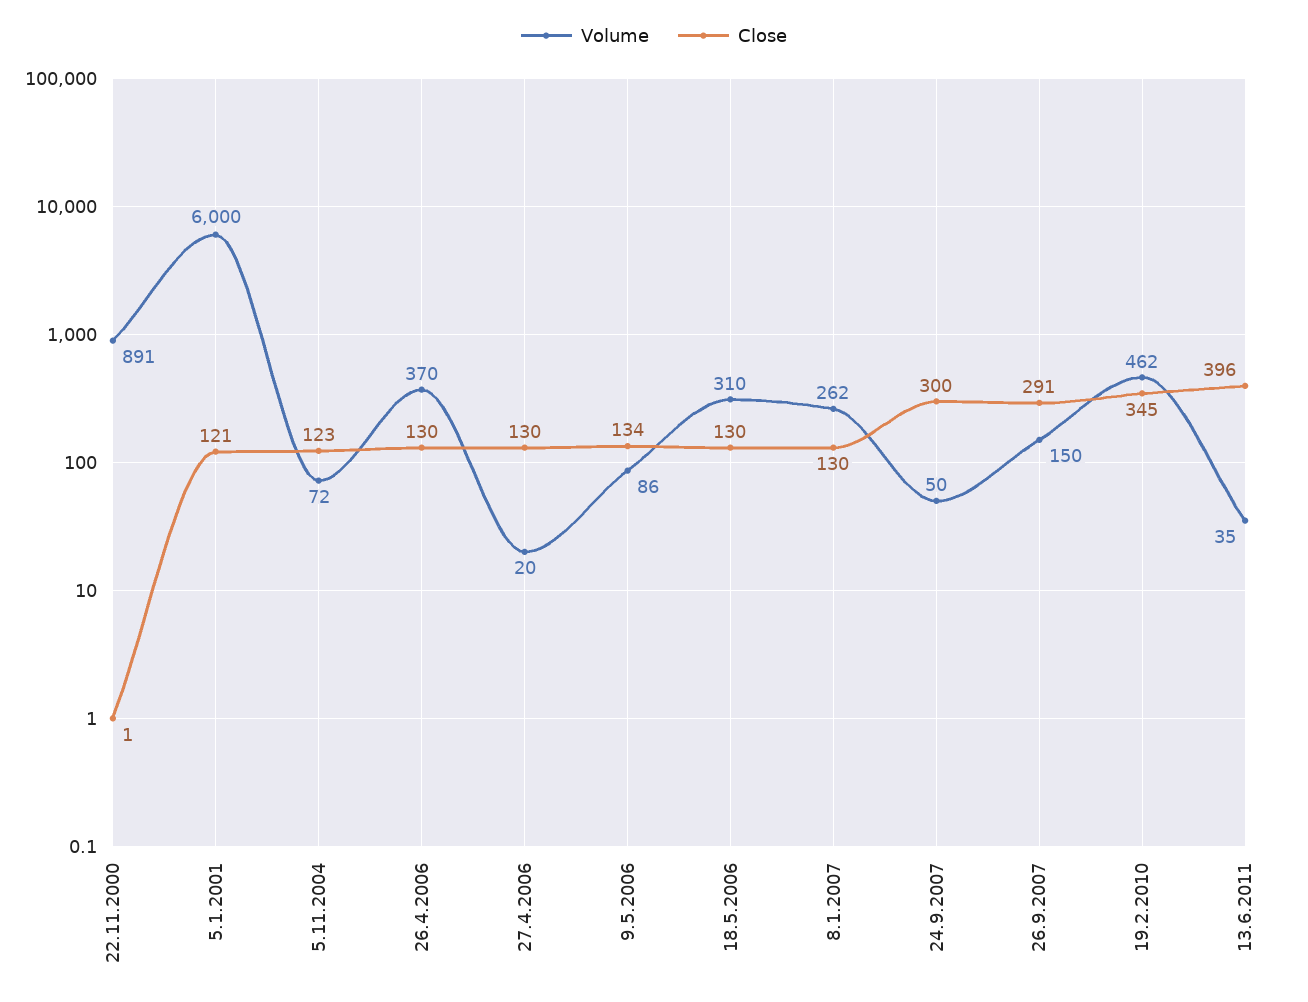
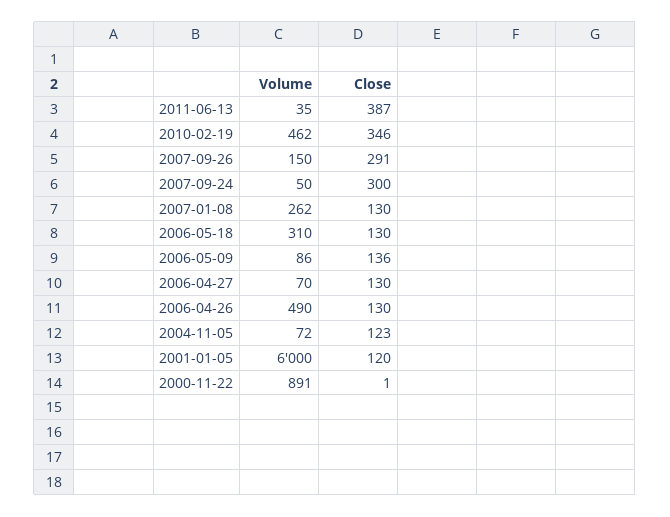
Close, 5.1.2001: 121 -> 120
Volume, 26.4.2006: 370 -> 490
Volume, 27.4.2006: 20 -> 70
Close, 9.5.2006: 134 -> 136
Close, 19.2.2010: 345 -> 346
Close, 13.6.2011: 396 -> 387

